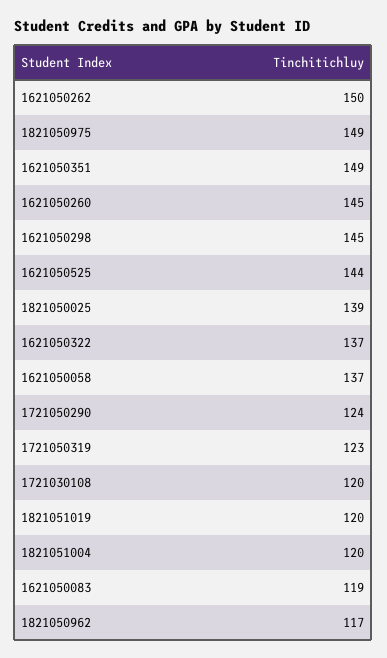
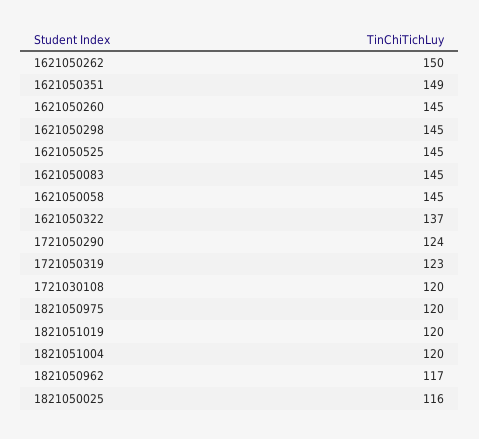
1821050975: 149 -> 120
1621050525: 144 -> 145
1821050025: 139 -> 116
1621050058: 137 -> 145
1621050083: 119 -> 145

